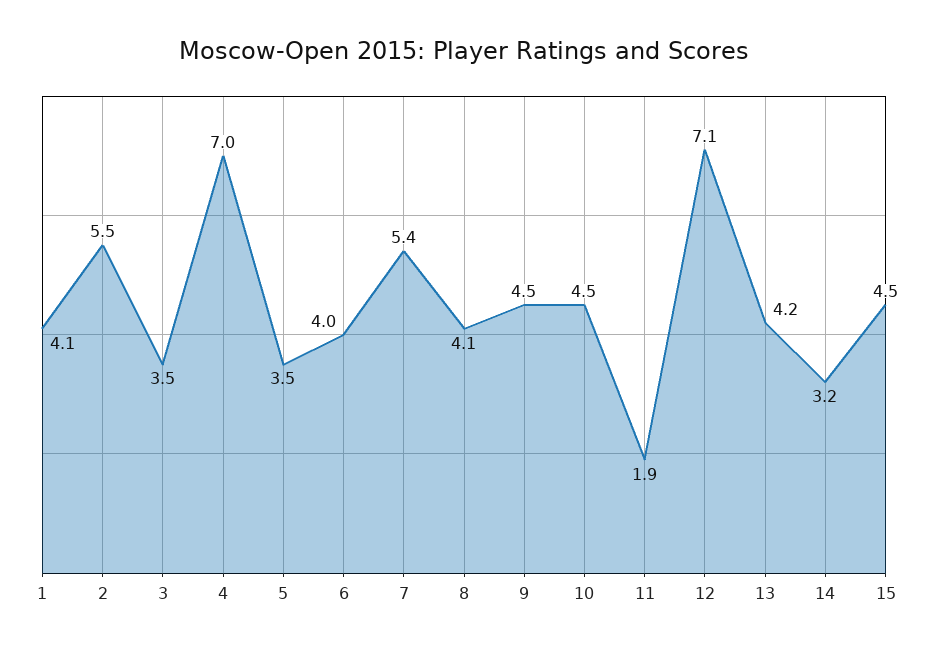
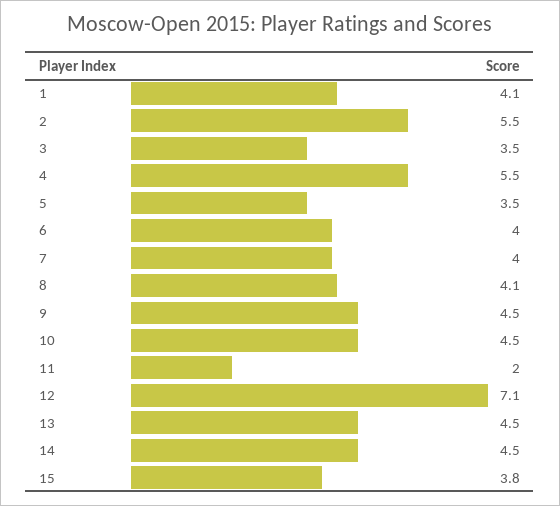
4: 7 -> 5.5
7: 5.4 -> 4
11: 1.9 -> 2
13: 4.2 -> 4.5
14: 3.2 -> 4.5
15: 4.5 -> 3.8

